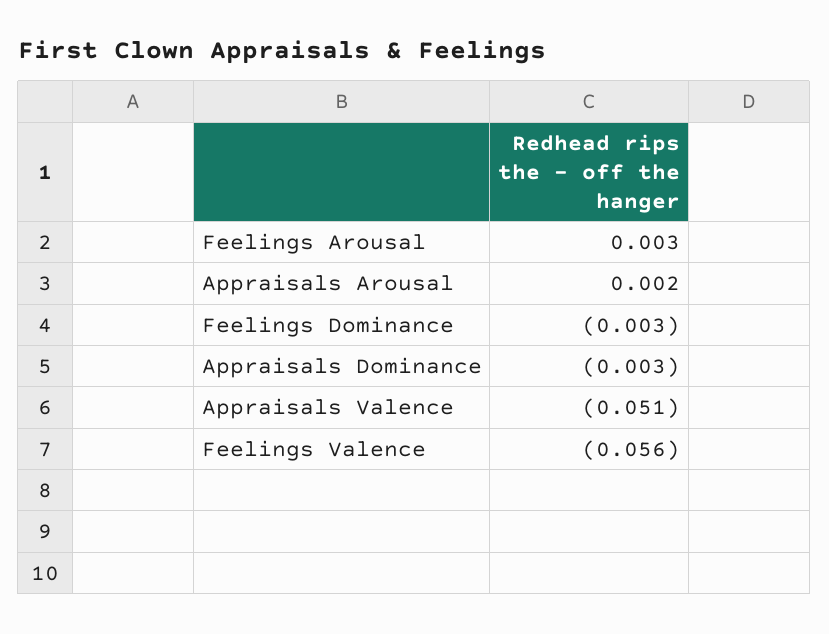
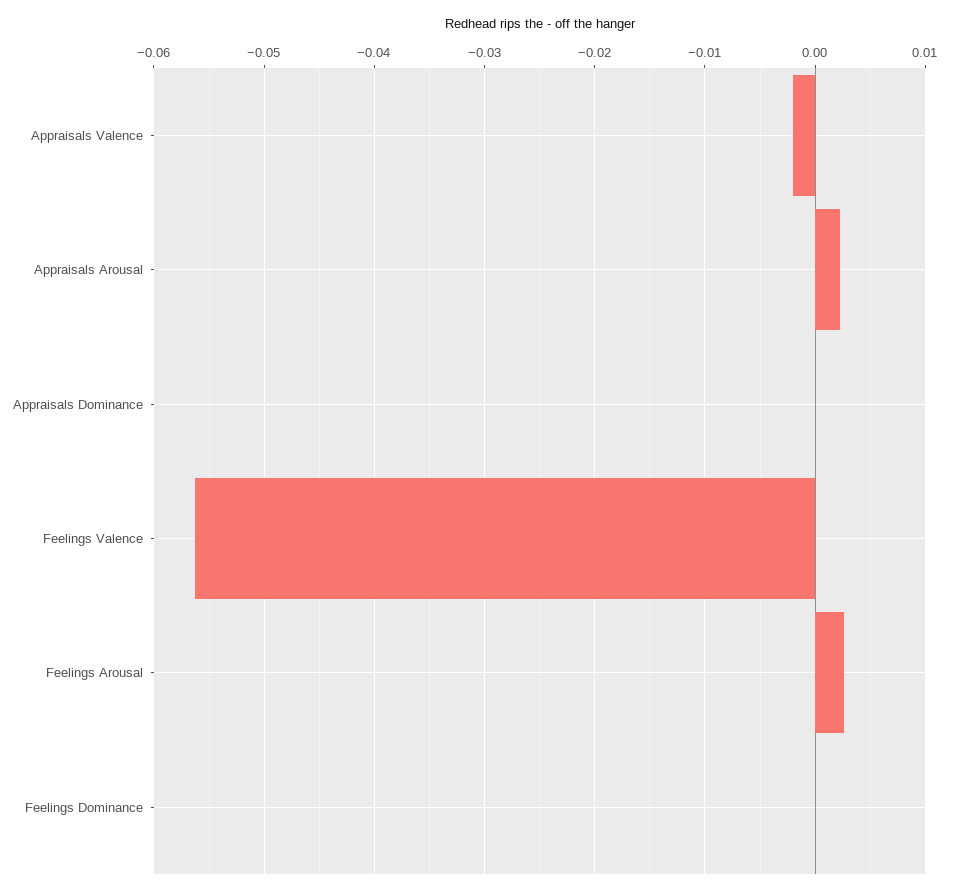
Feelings Dominance: -0.003 -> 0
Appraisals Dominance: -0.003 -> 0
Appraisals Valence: -0.051 -> -0.002

